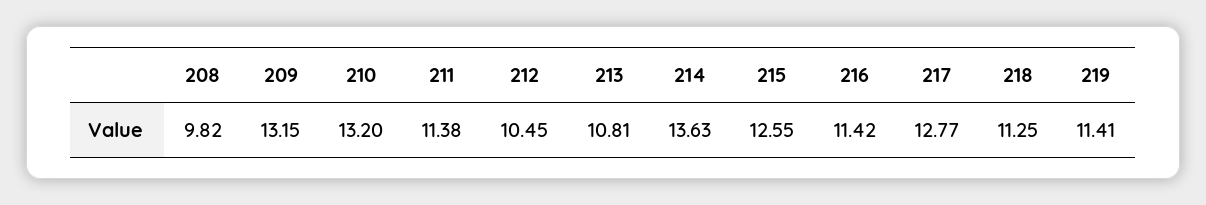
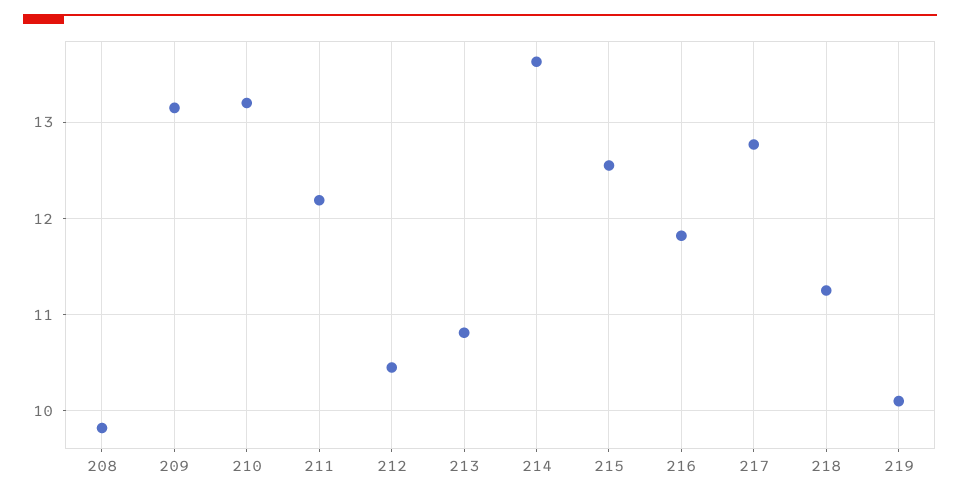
211: 11.38 -> 12.2
216: 11.42 -> 11.8
219: 11.41 -> 10.1

